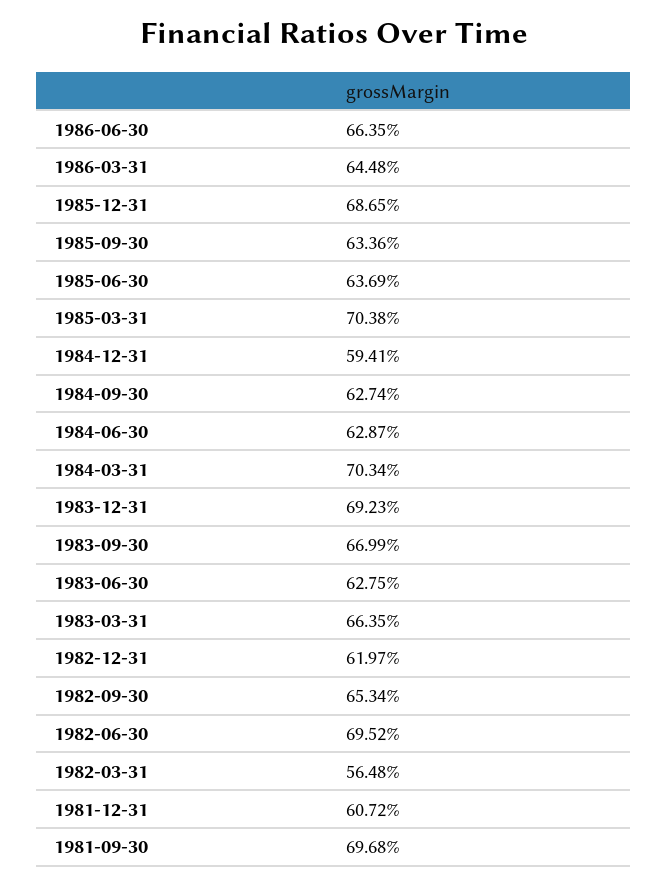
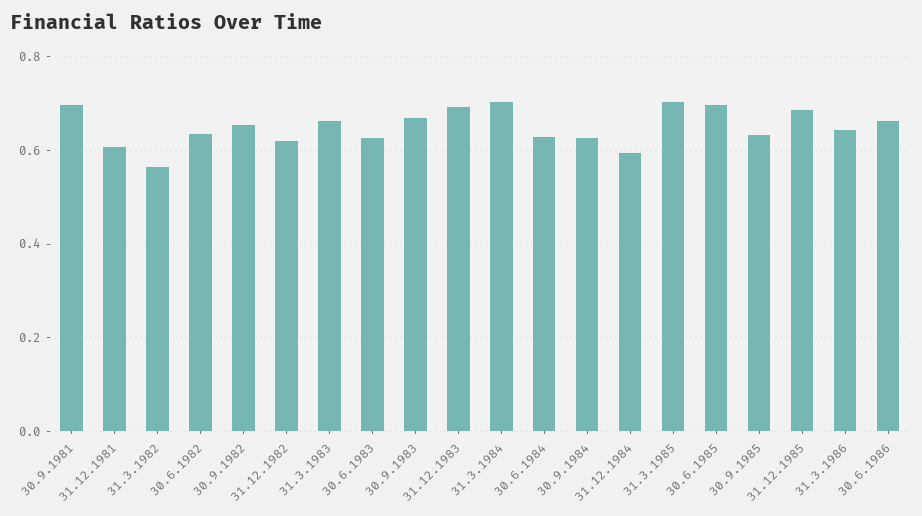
1985-06-30: 0.6369 -> 0.7
1982-06-30: 0.6952 -> 0.64

